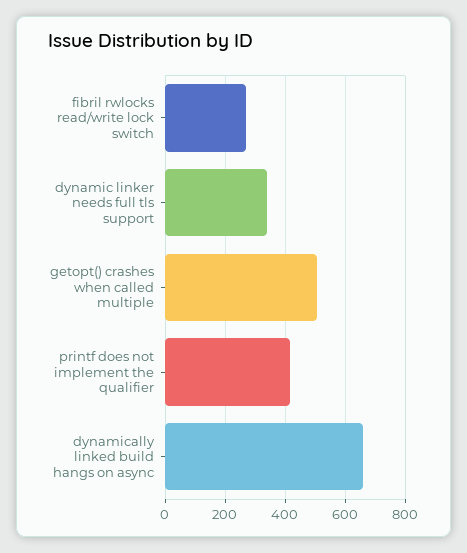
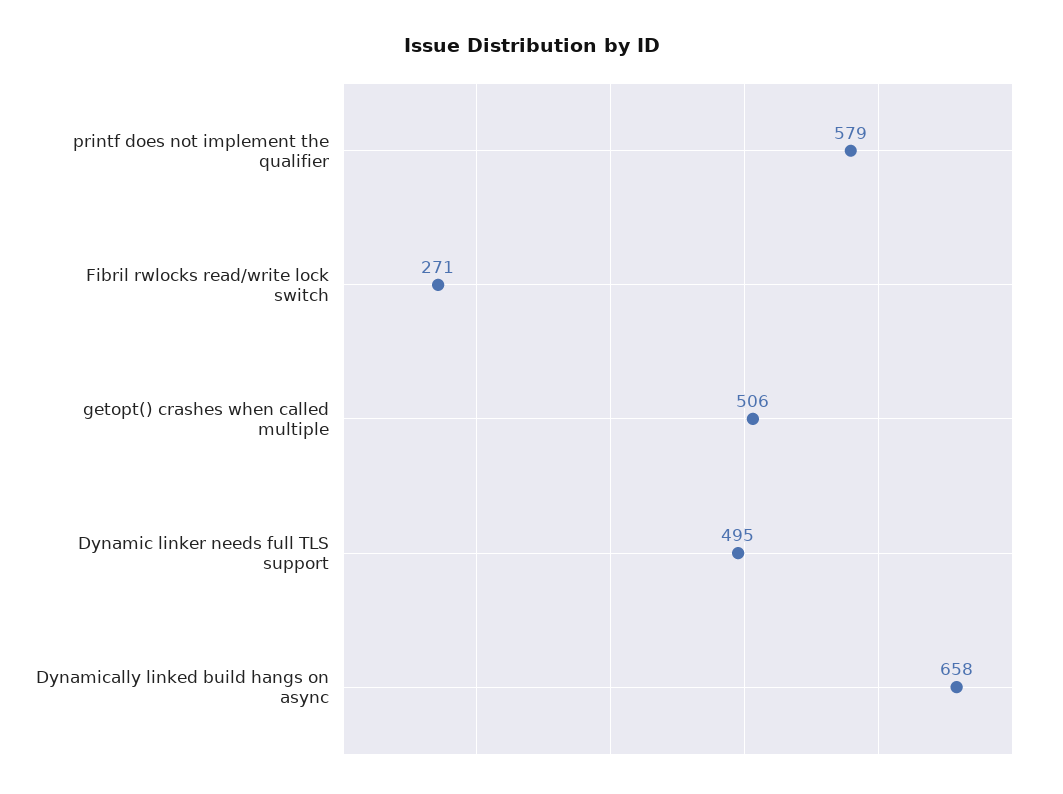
dynamic linker needs full tls support: 340 -> 495
printf does not implement the qualifier: 420 -> 579

